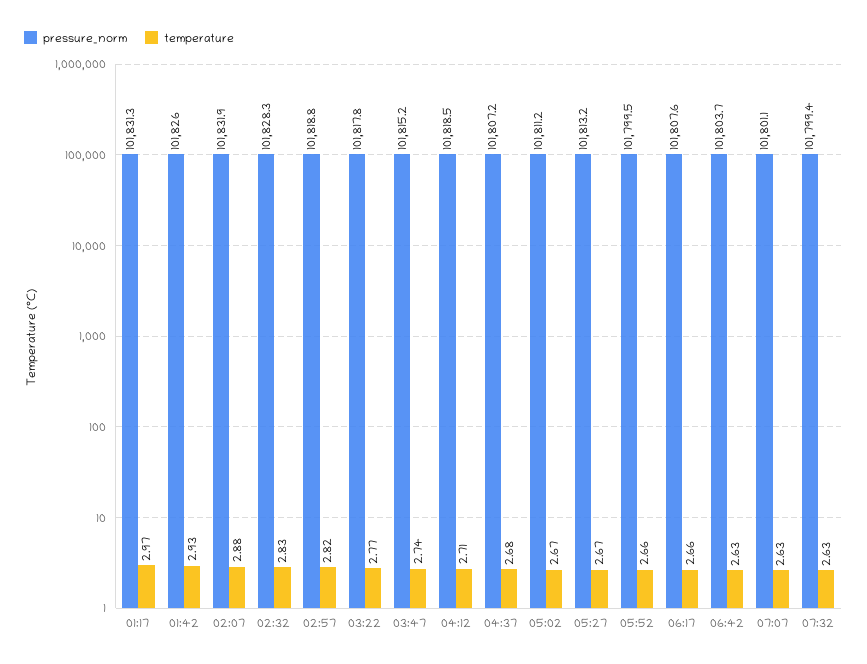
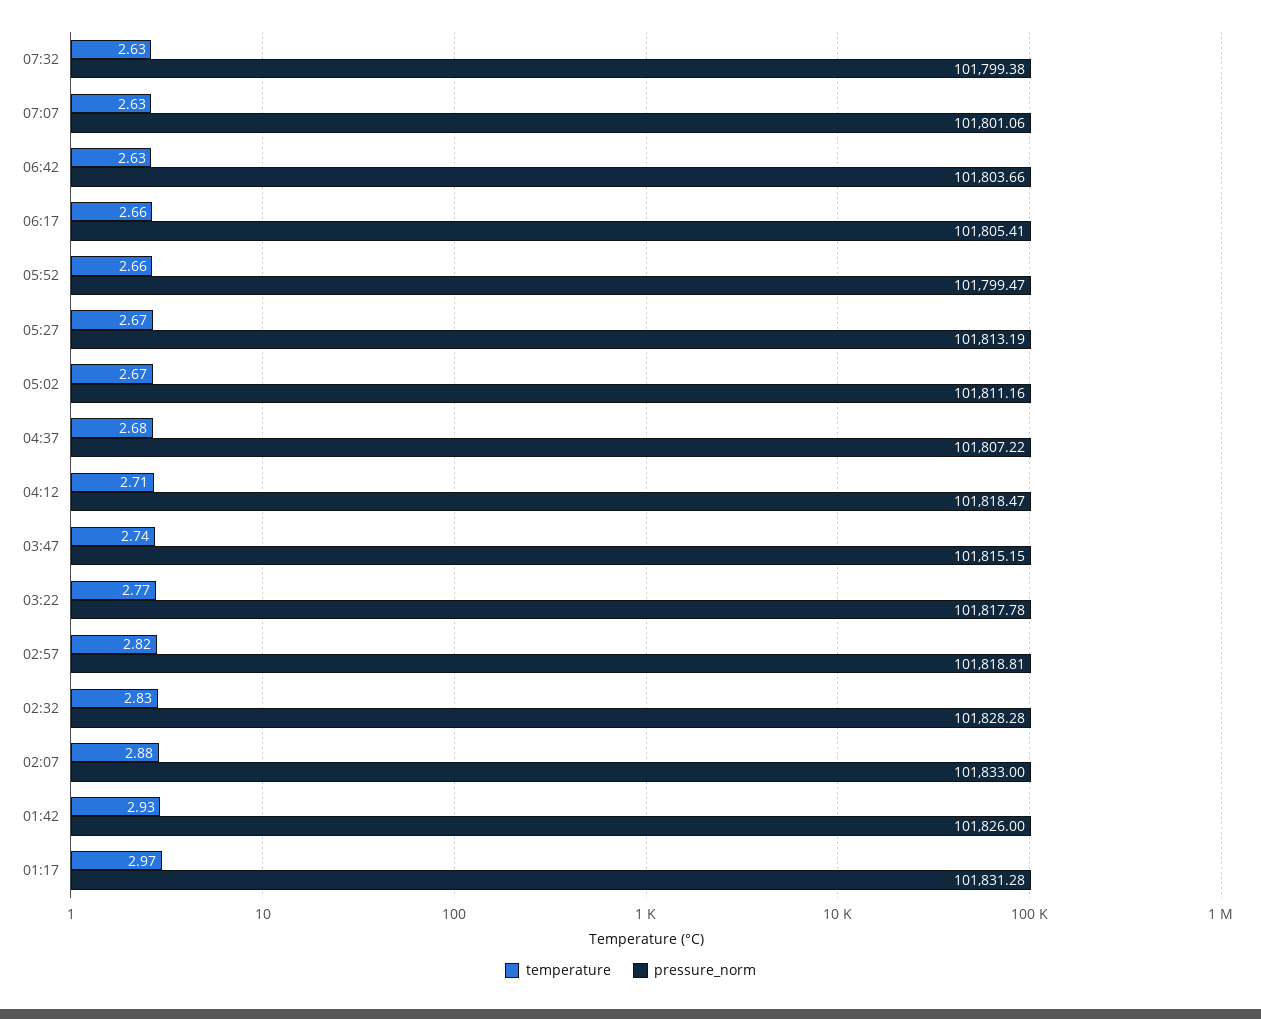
pressure_norm, 02:07: 101831.9 -> 101833
pressure_norm, 06:17: 101807.6 -> 101805.41

